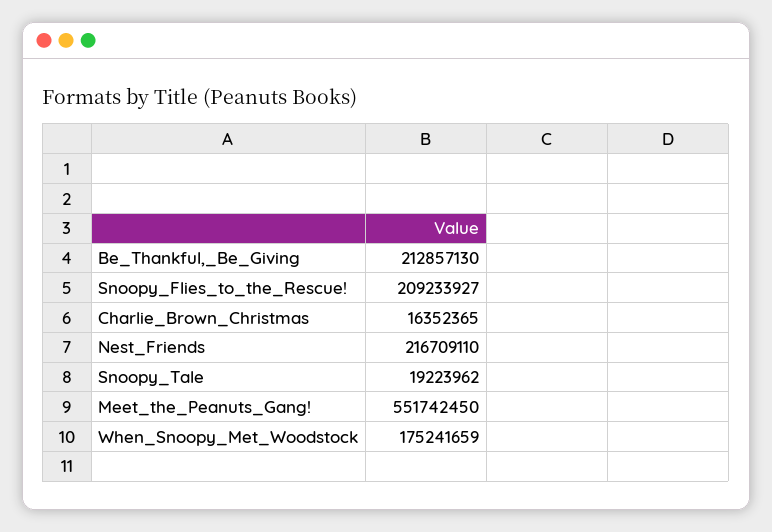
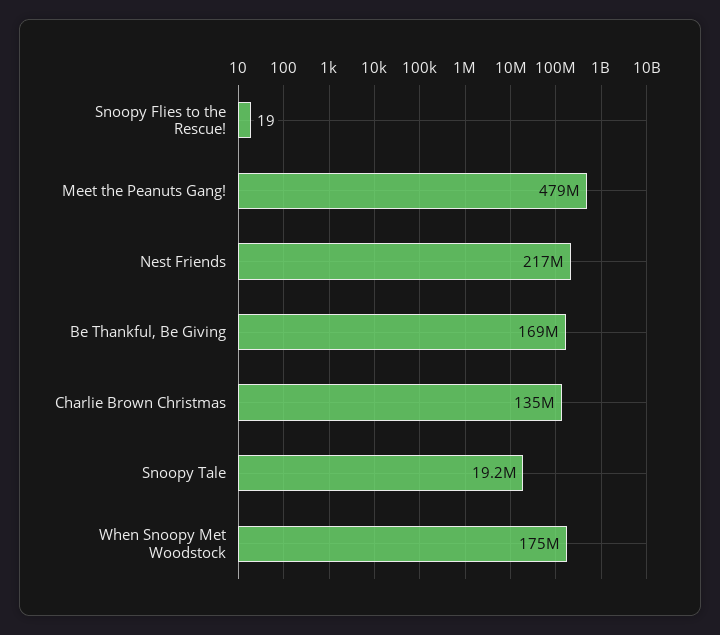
Be_Thankful,_Be_Giving: 212857130 -> 169000000
Snoopy_Flies_to_the_Rescue!: 209233927 -> 19
Charlie_Brown_Christmas: 16352365 -> 135000000
Meet_the_Peanuts_Gang!: 551742450 -> 479000000

